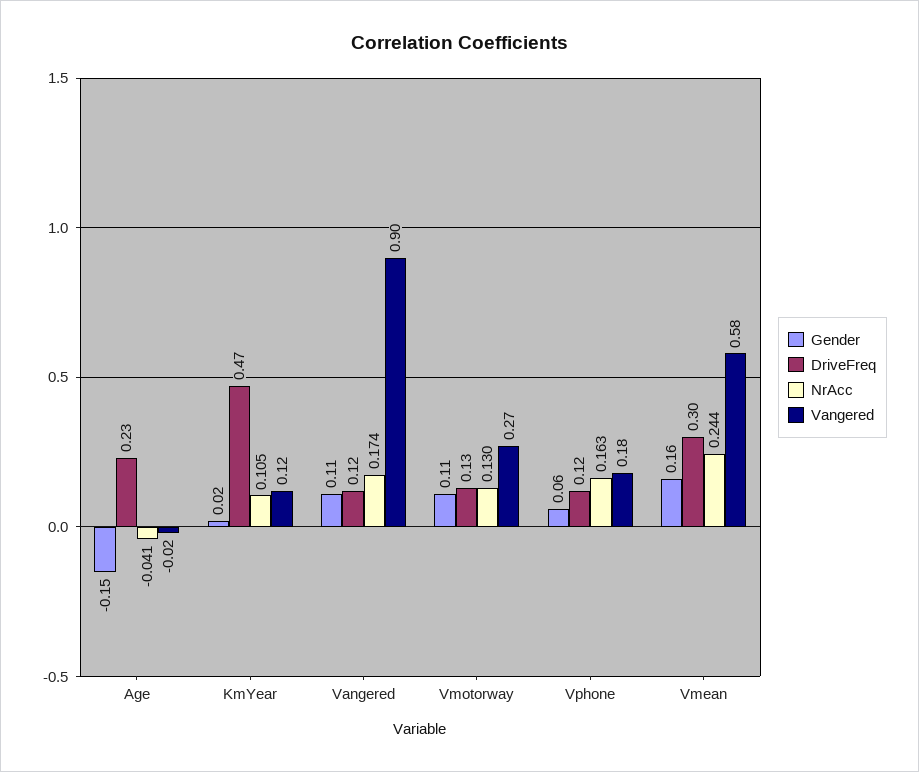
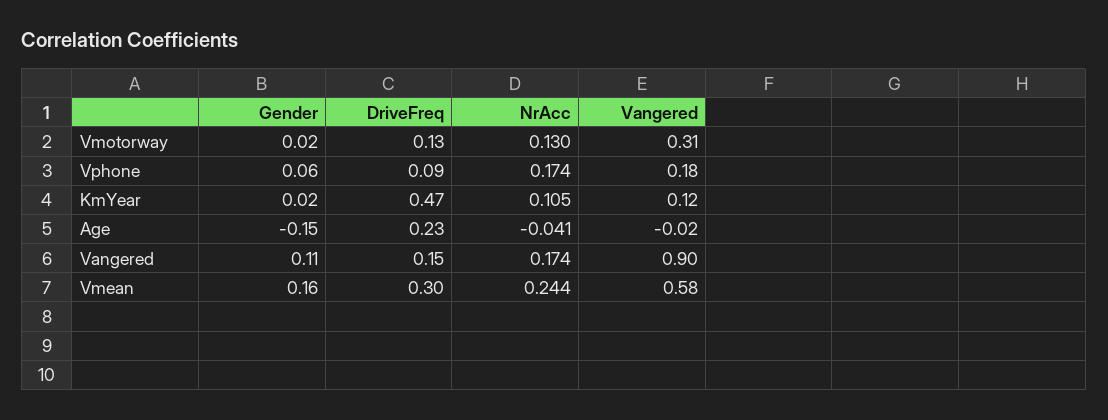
DriveFreq, Vangered: 0.12 -> 0.15
Gender, Vmotorway: 0.11 -> 0.02
Vangered, Vmotorway: 0.27 -> 0.31
DriveFreq, Vphone: 0.12 -> 0.09
NrAcc, Vphone: 0.163 -> 0.174

